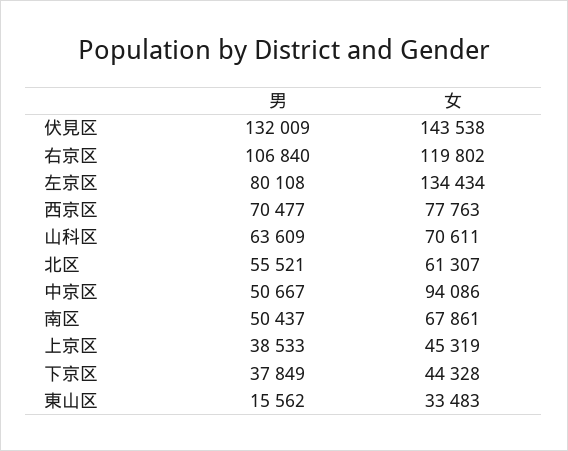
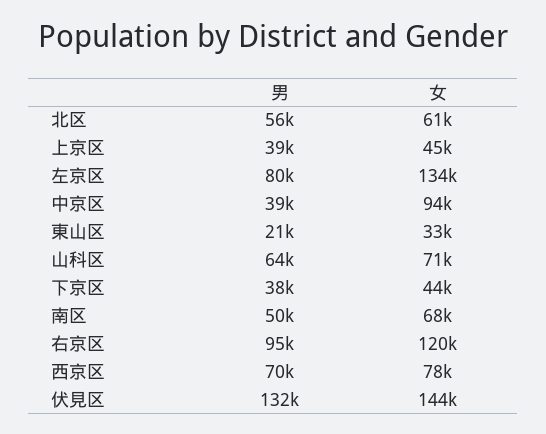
男, 右京区: 106840 -> 95000
男, 中京区: 50667 -> 39000
男, 東山区: 15562 -> 21000

